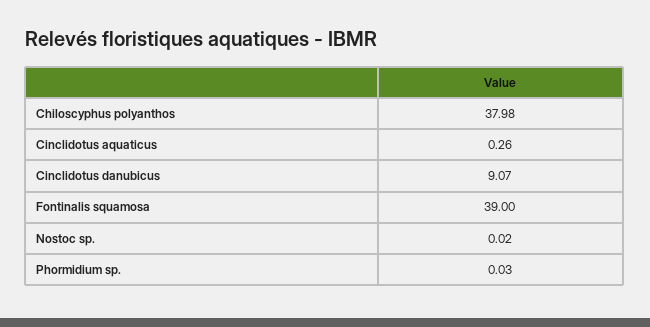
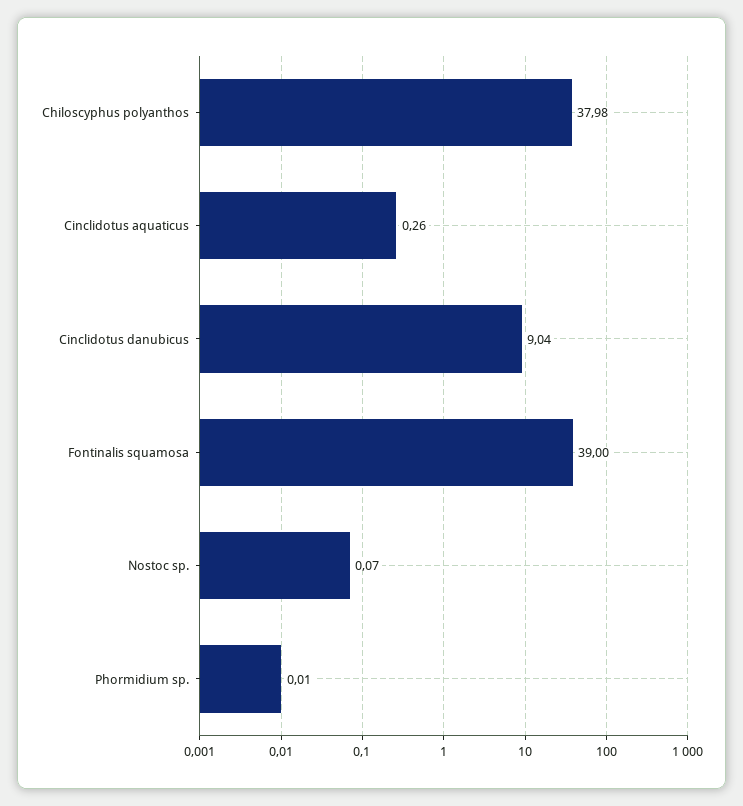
Cinclidotus danubicus: 9.07 -> 9.04
Nostoc sp.: 0.02 -> 0.07
Phormidium sp.: 0.03 -> 0.01

